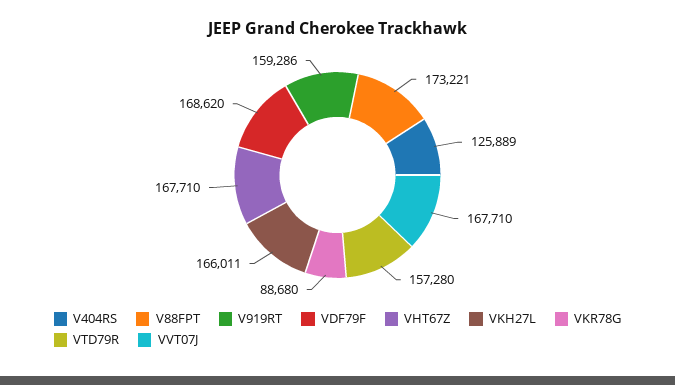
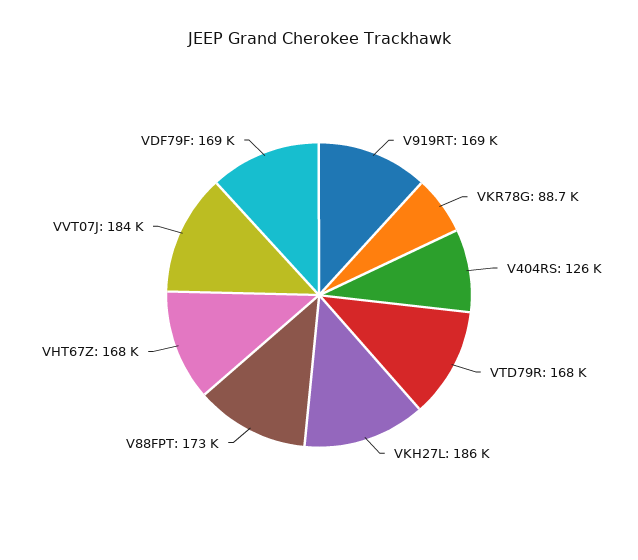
V919RT: 159286 -> 169000
VKH27L: 166011 -> 186000
VTD79R: 157280 -> 168000
VVT07J: 167710 -> 184000

